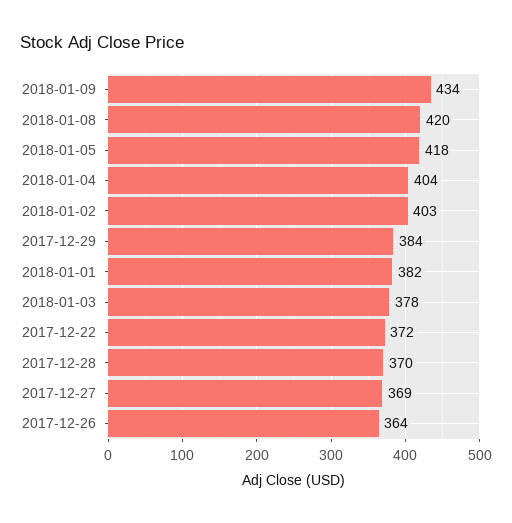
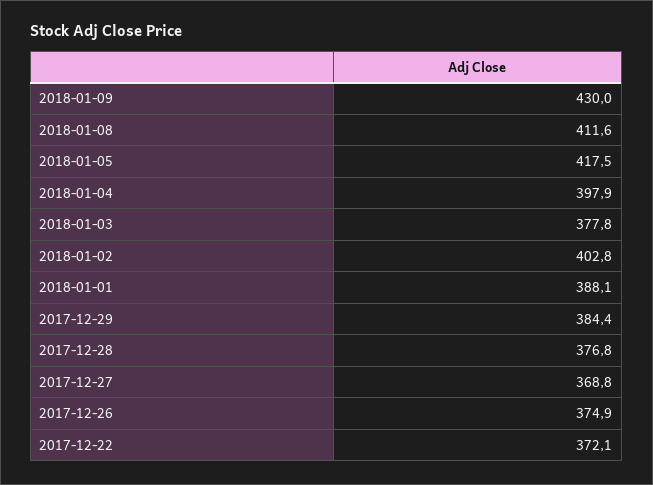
2018-01-09: 434 -> 430
2018-01-08: 420 -> 411.6
2018-01-04: 404 -> 397.9
2018-01-01: 382 -> 388.1
2017-12-28: 370 -> 376.8
2017-12-26: 364 -> 374.9

